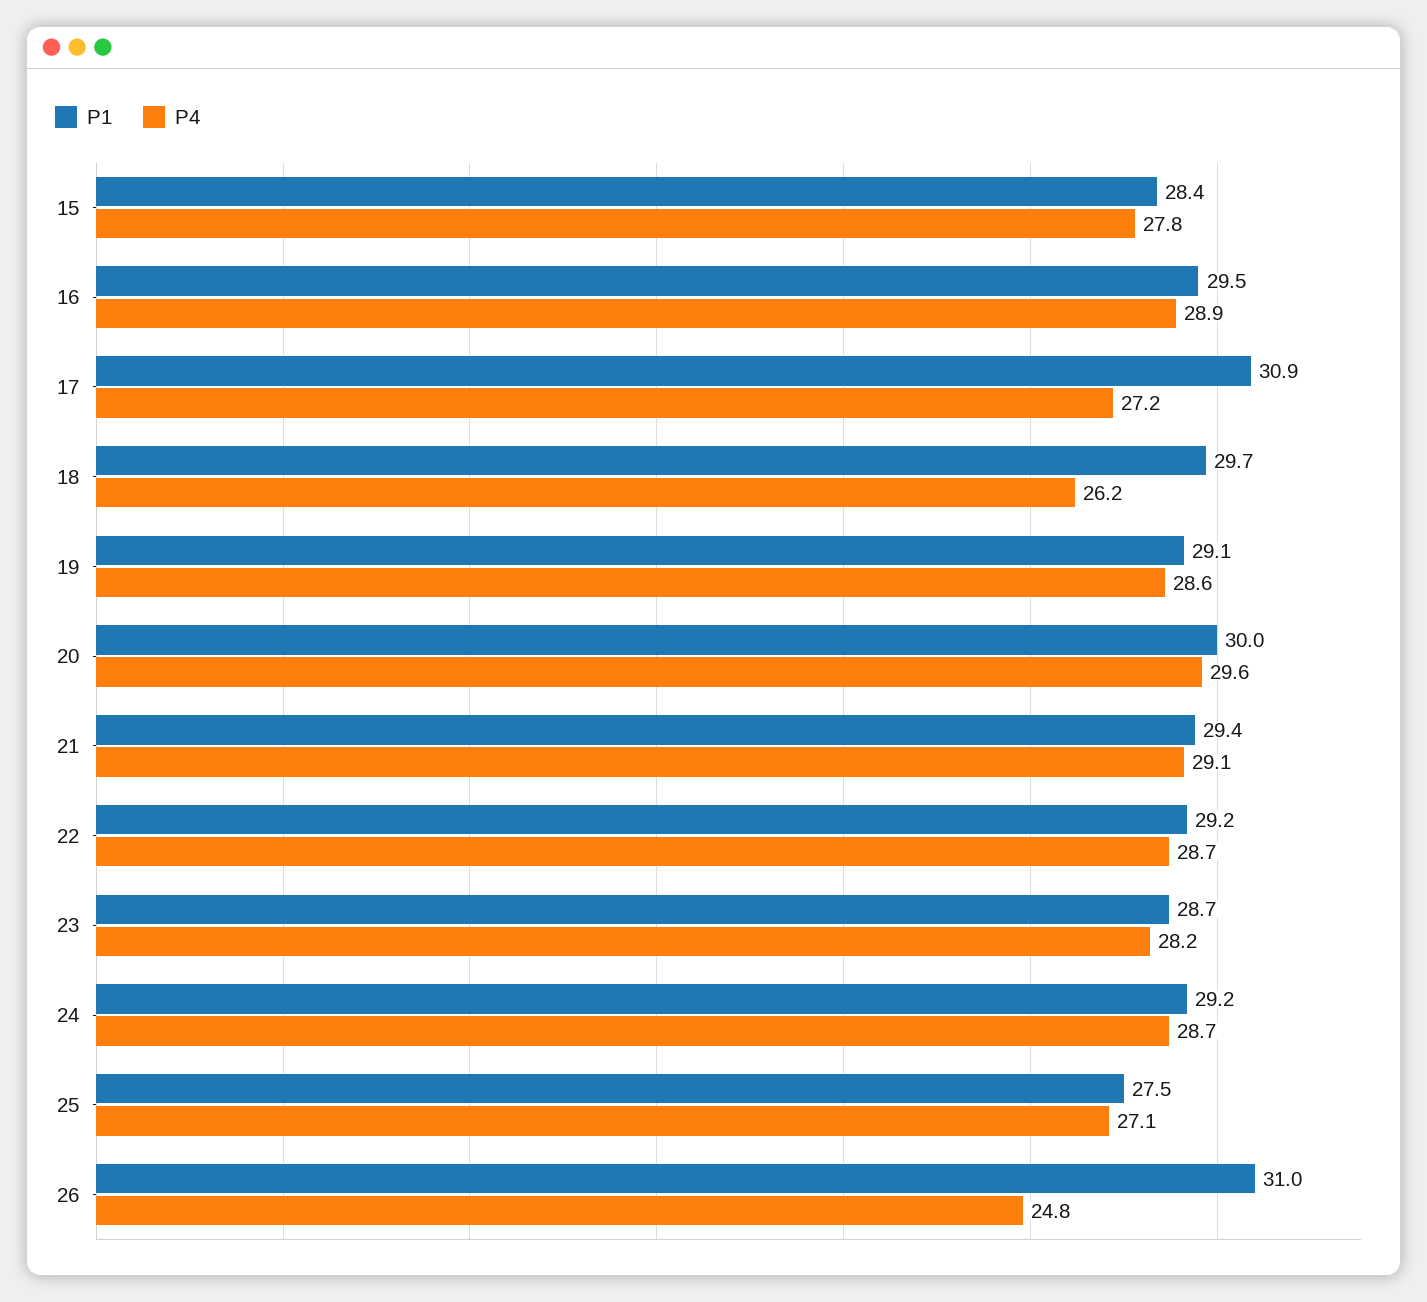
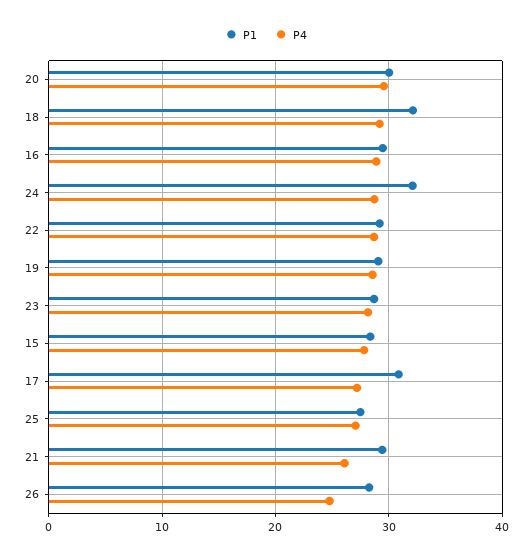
P1, 18: 29.7 -> 32
P4, 18: 26.2 -> 29
P4, 21: 29.1 -> 26
P1, 24: 29.2 -> 32
P1, 26: 31 -> 28

